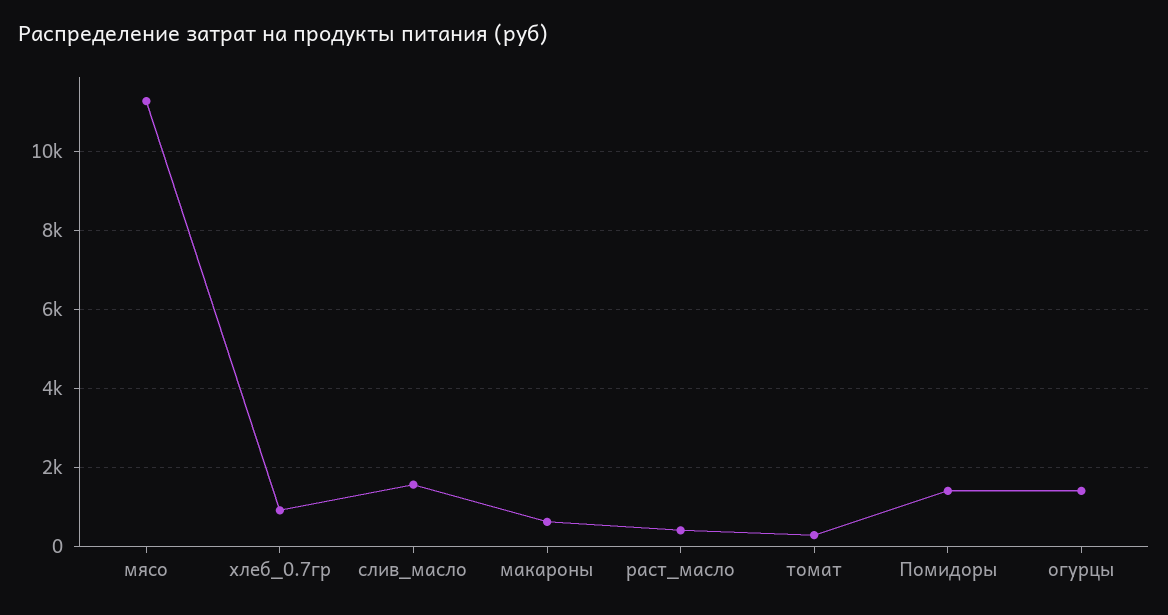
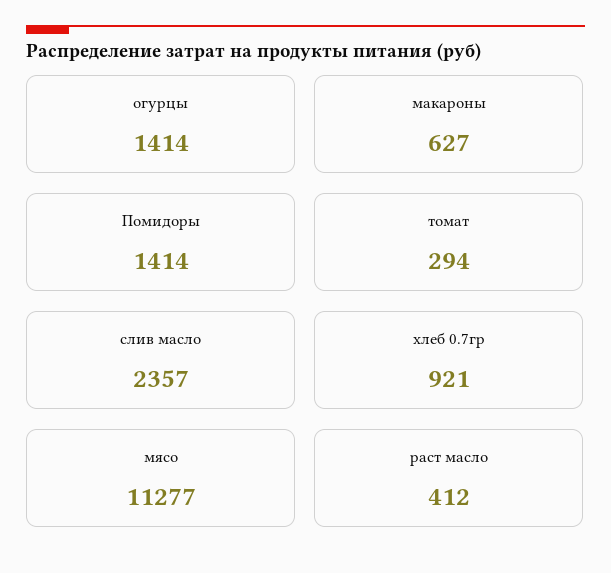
слив_масло: 1600 -> 2357

